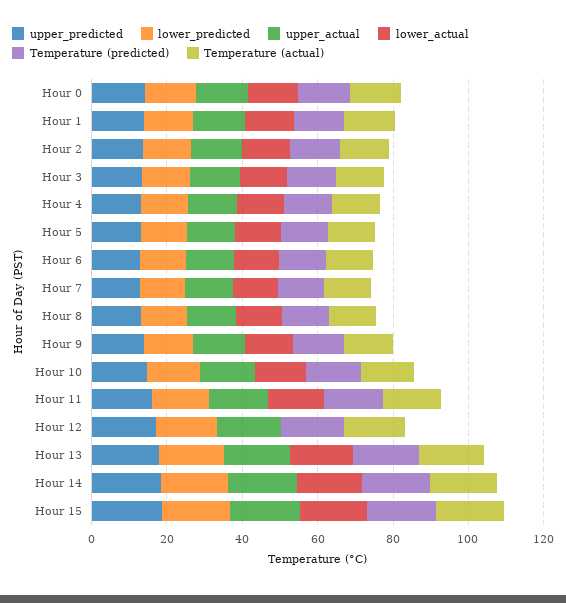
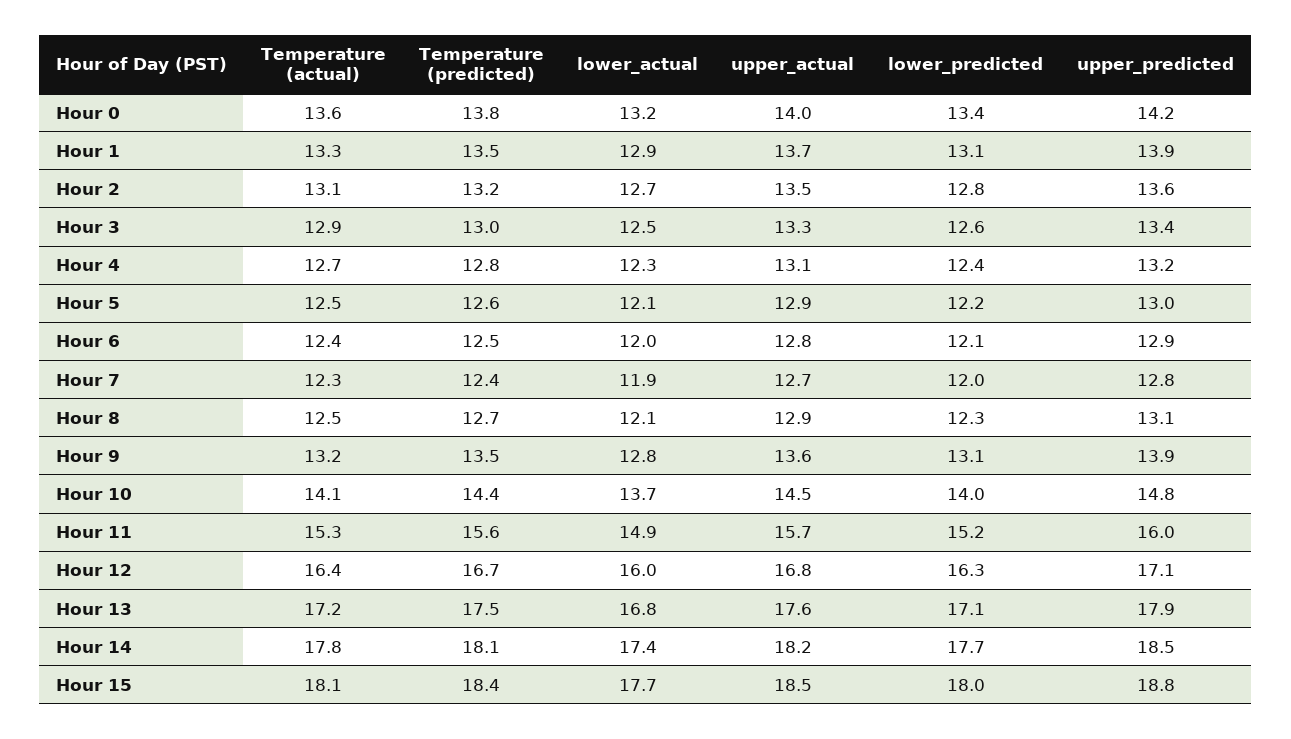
lower_actual, Hour 12: 0 -> 16

